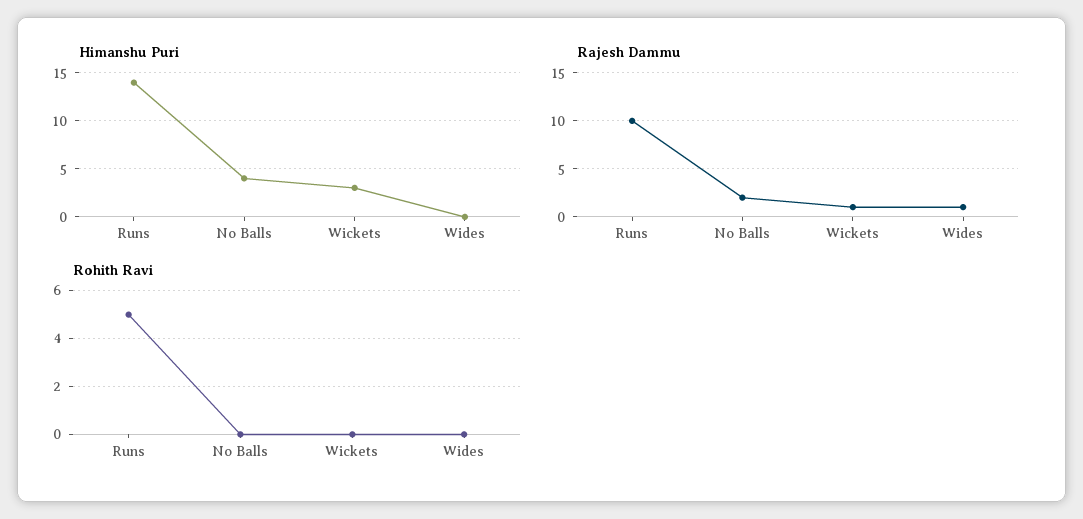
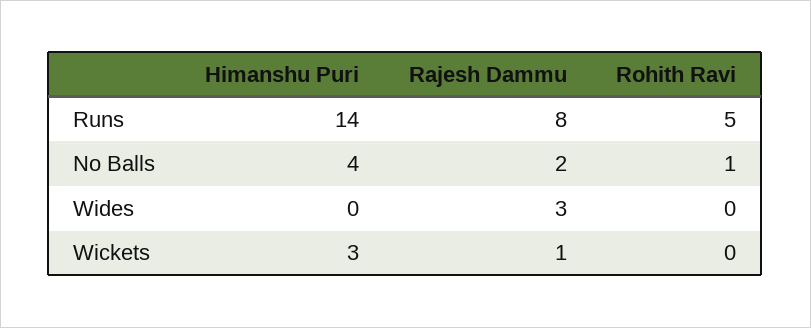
Rajesh Dammu, Runs: 10 -> 8
Rajesh Dammu, Wides: 1 -> 3
Rohith Ravi, No Balls: 0 -> 1

